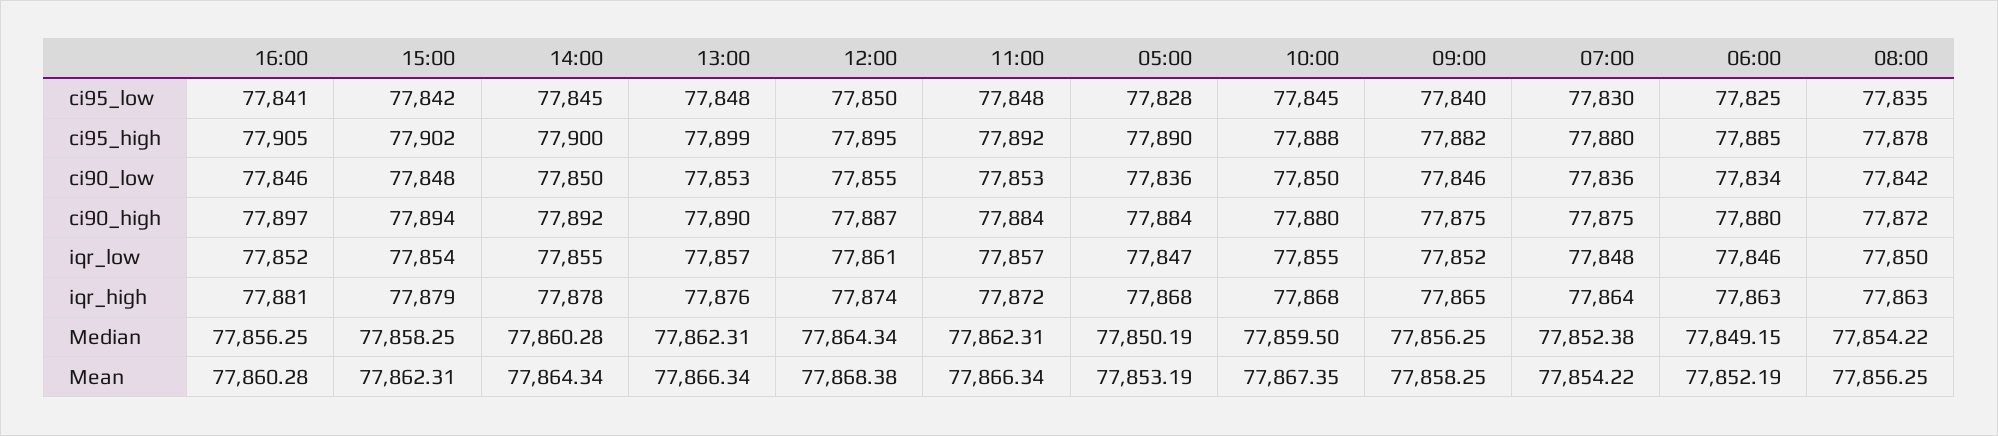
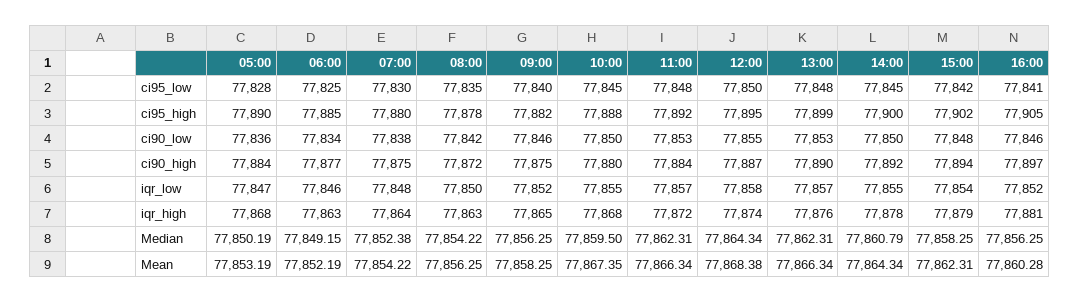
07:00, ci90_low: 77836 -> 77838
06:00, ci90_high: 77880 -> 77877
12:00, iqr_low: 77861 -> 77858
14:00, Median: 77860.28 -> 77860.79

